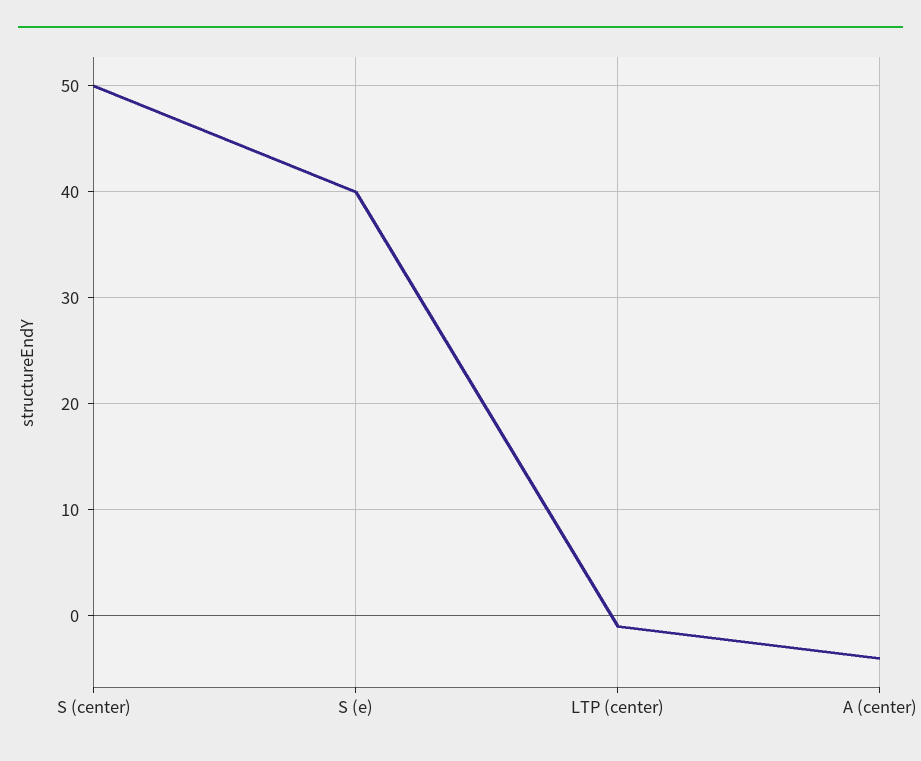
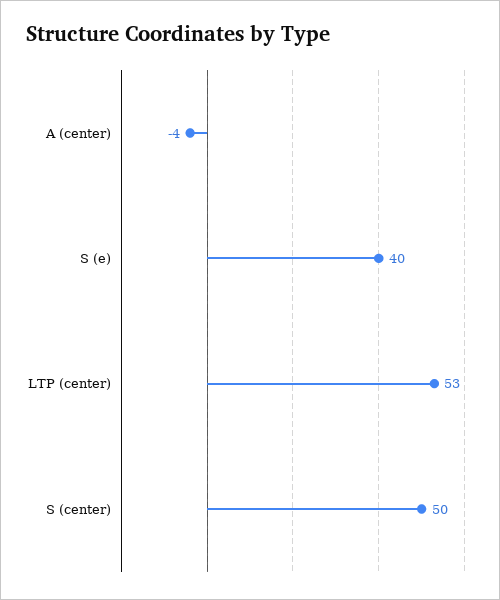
LTP (center): -1 -> 53

